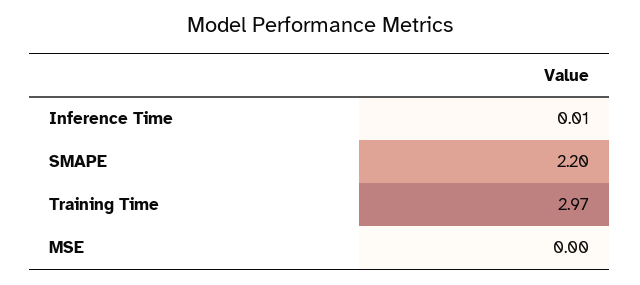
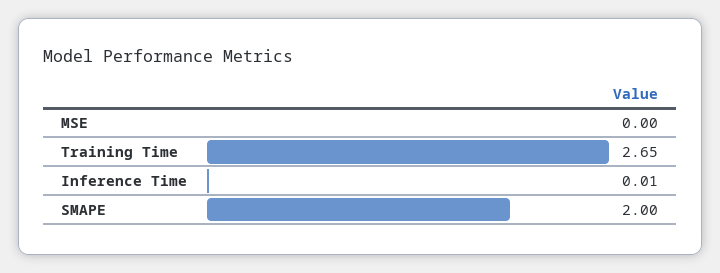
SMAPE: 2.2 -> 2
Training Time: 2.97 -> 2.65

